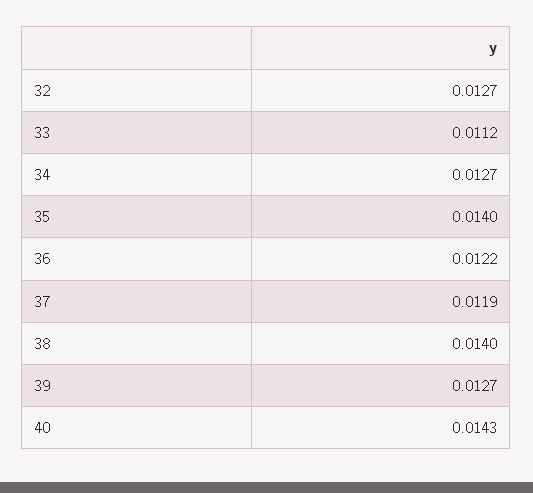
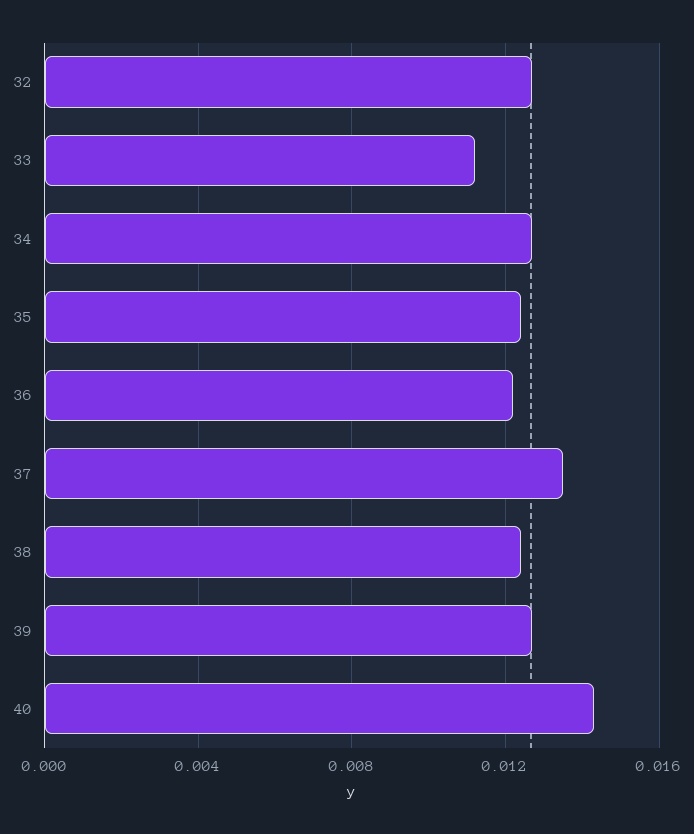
35: 0.014 -> 0.0125
37: 0.0119 -> 0.0135
38: 0.014 -> 0.0125

